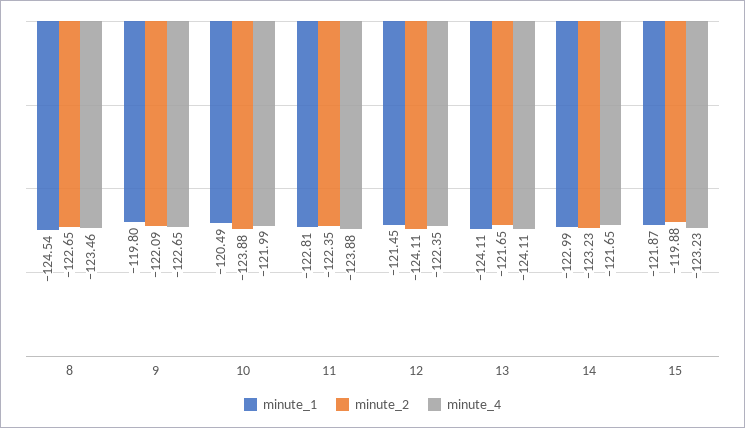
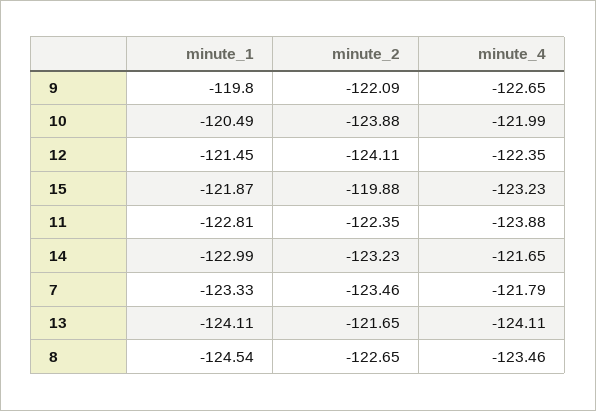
minute_1, 7: none -> -123.33
minute_2, 7: none -> -123.46
minute_4, 7: none -> -121.79

